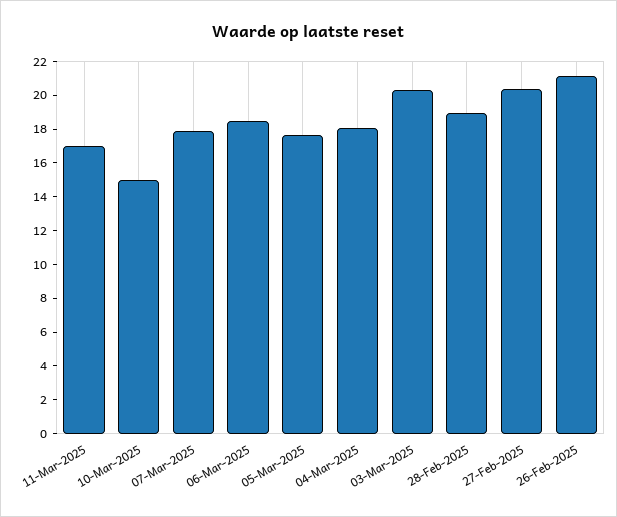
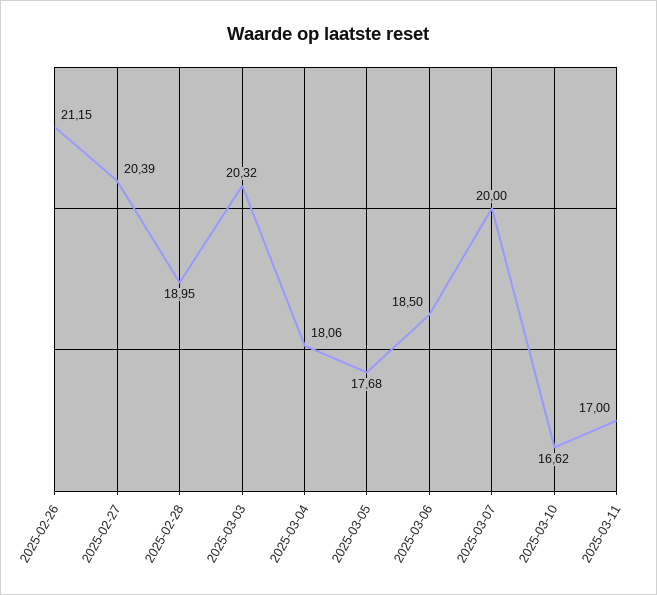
10-Mar-2025: 15 -> 16.62
07-Mar-2025: 18 -> 20

